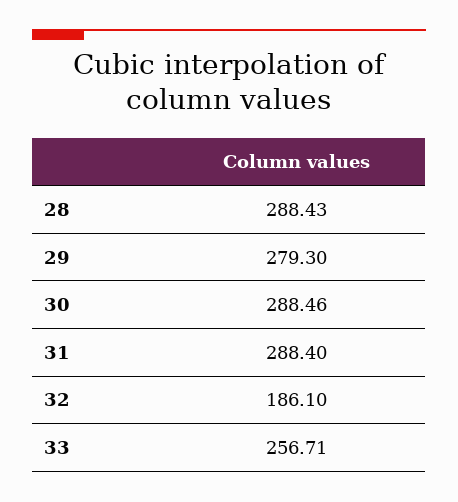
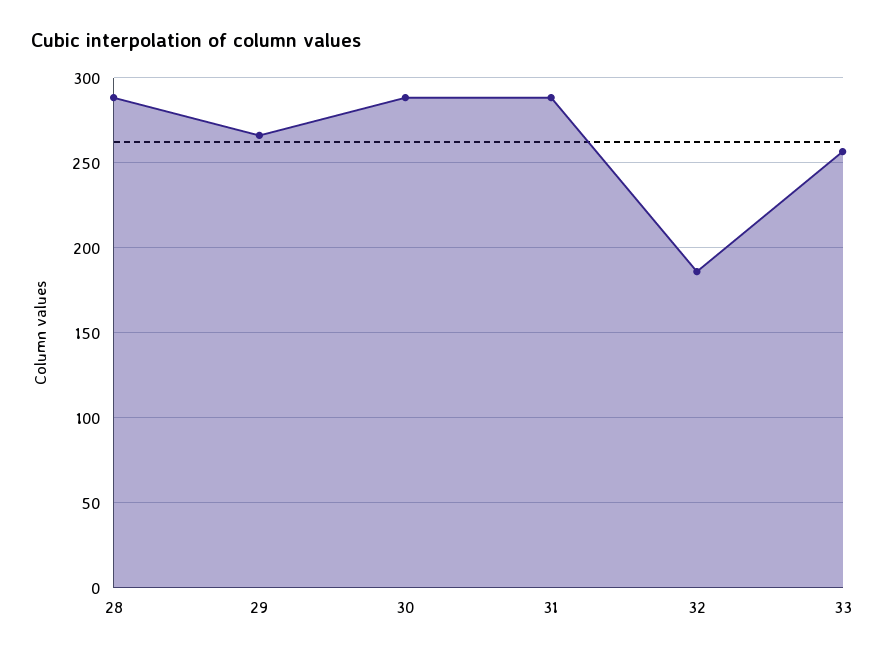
29: 279.3 -> 265

